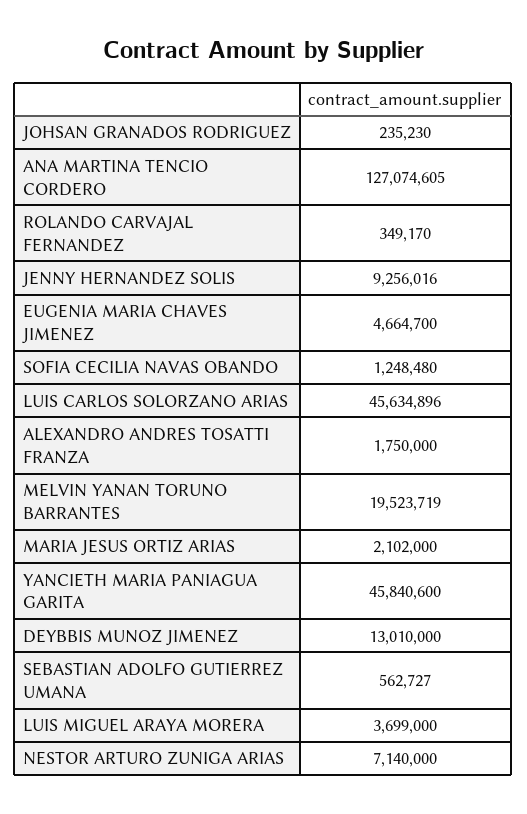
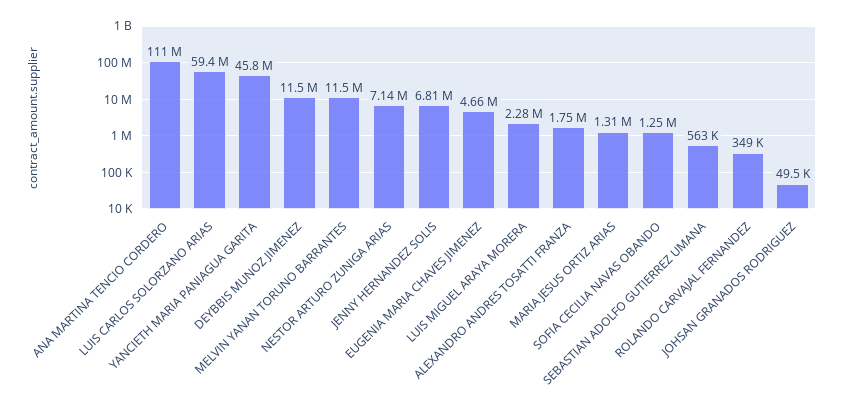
JOHSAN GRANADOS RODRIGUEZ: 235230 -> 49500
ANA MARTINA TENCIO CORDERO: 127074605 -> 111000000
JENNY HERNANDEZ SOLIS: 9256016 -> 6810000
LUIS CARLOS SOLORZANO ARIAS: 45634896 -> 59400000
MELVIN YANAN TORUNO BARRANTES: 19523719 -> 11500000
MARIA JESUS ORTIZ ARIAS: 2102000 -> 1310000
DEYBBIS MUNOZ JIMENEZ: 13010000 -> 11500000
LUIS MIGUEL ARAYA MORERA: 3699000 -> 2280000

